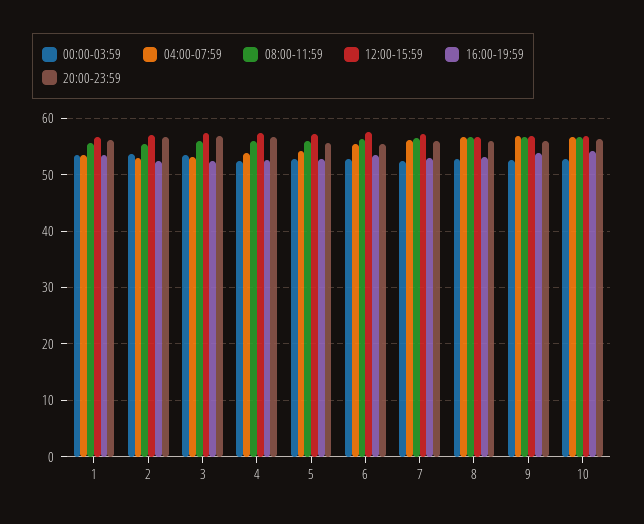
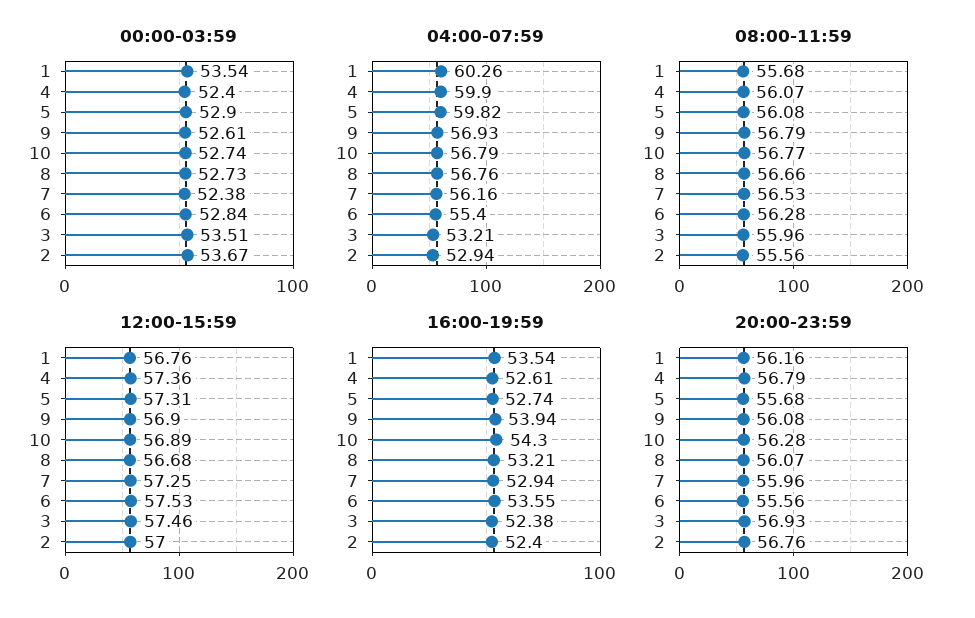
04:00-07:59, 1: 54 -> 60.26
04:00-07:59, 4: 54 -> 59.9
04:00-07:59, 5: 54 -> 59.82

